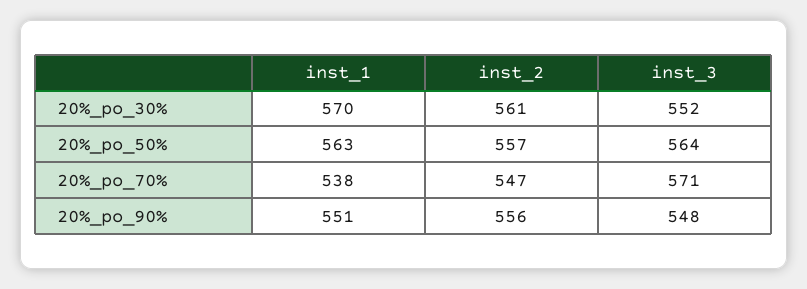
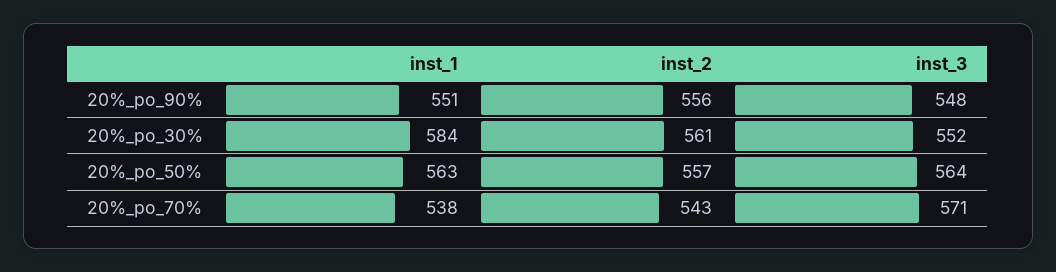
inst_1, 20%_po_30%: 570 -> 584
inst_2, 20%_po_70%: 547 -> 543

